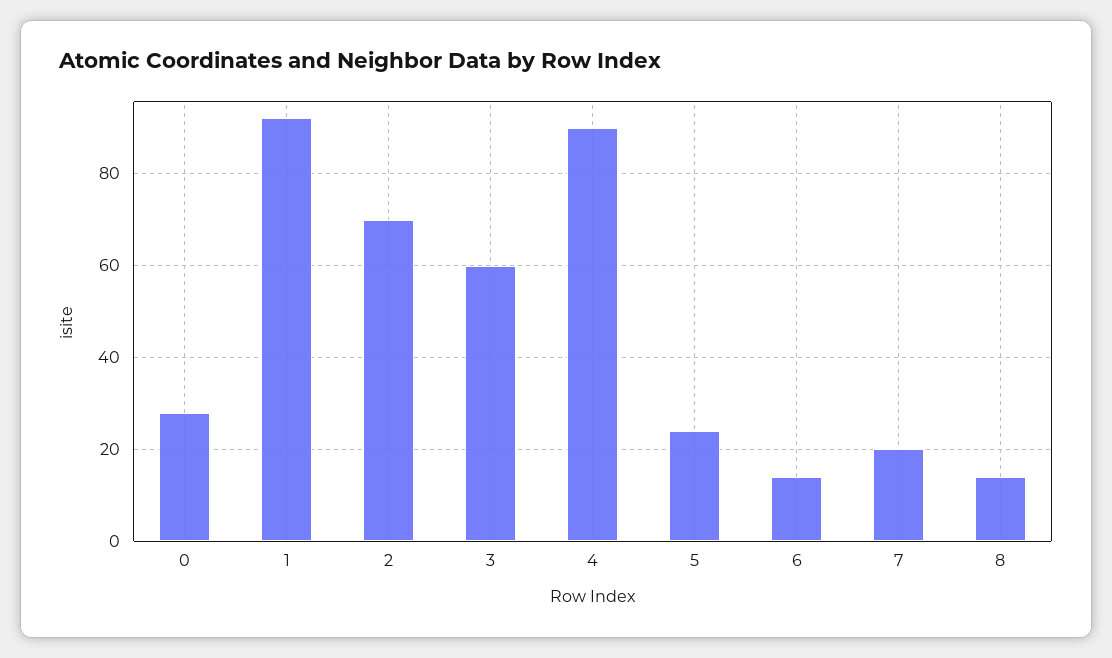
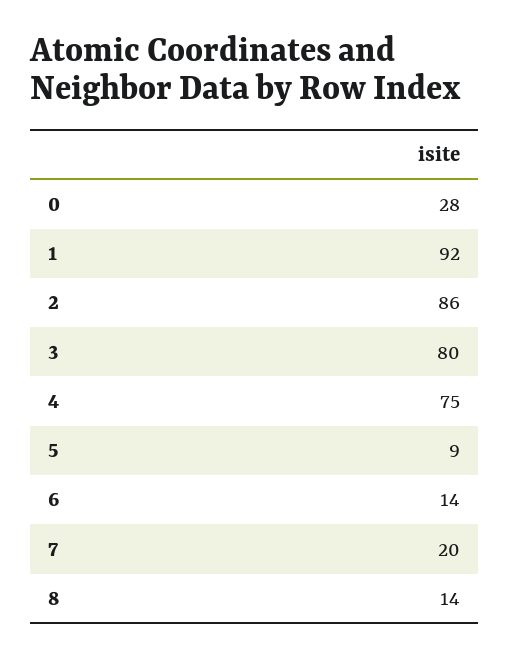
2: 70 -> 86
3: 60 -> 80
4: 90 -> 75
5: 25 -> 9

